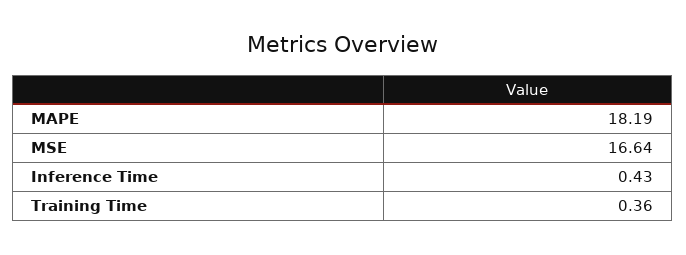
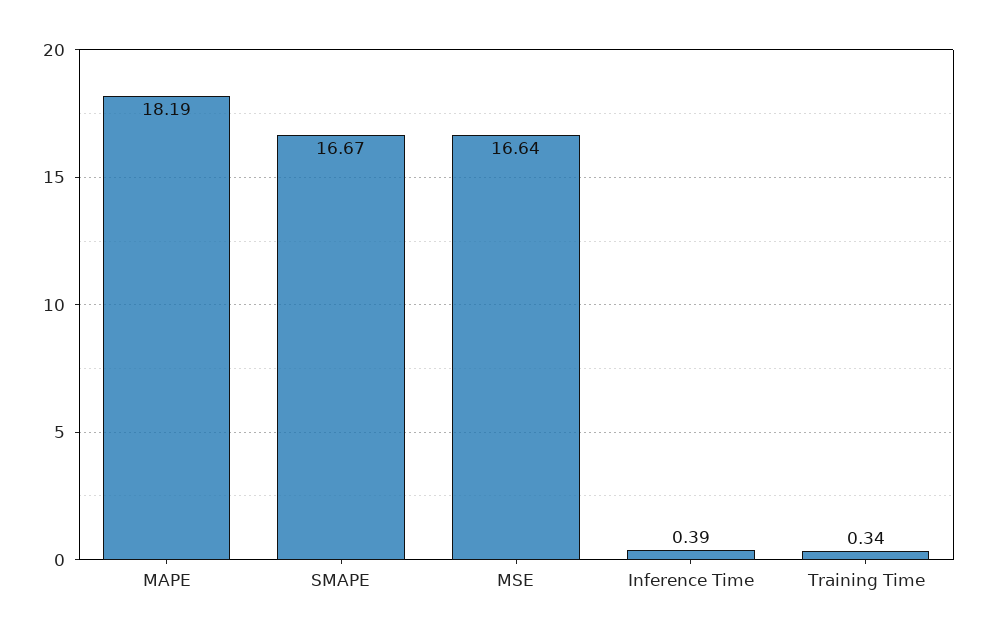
Inference Time: 0.43 -> 0.39
Training Time: 0.36 -> 0.34
SMAPE: none -> 16.67

